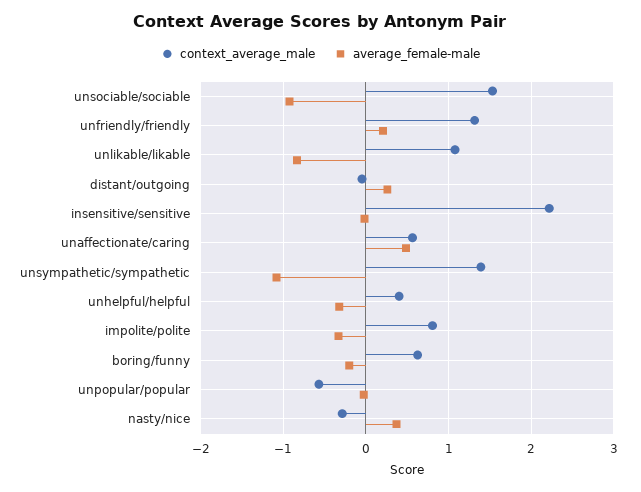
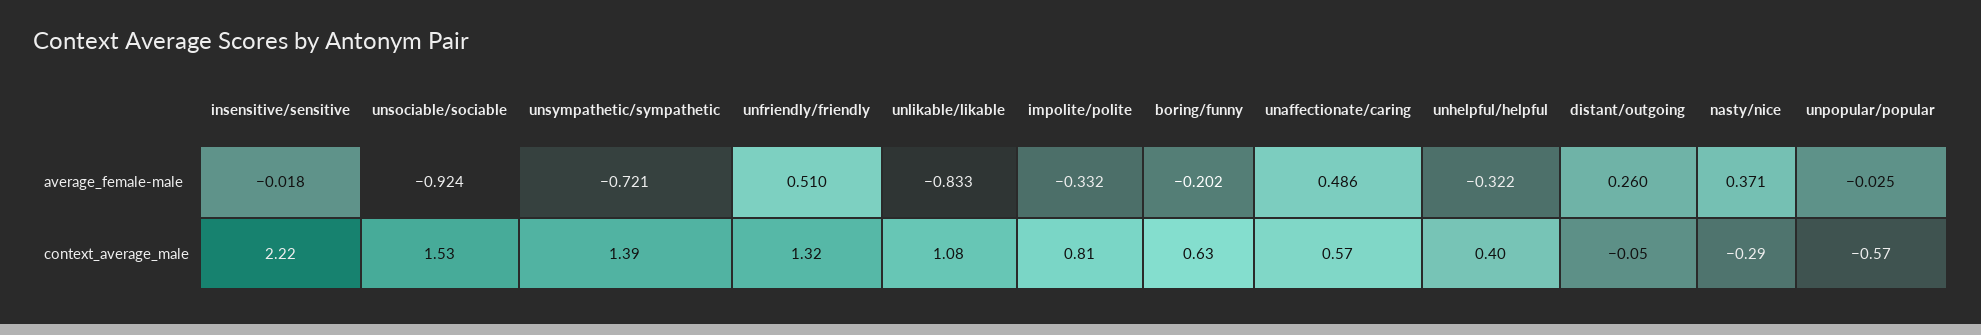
average_female-male, unfriendly/friendly: 0.2 -> 0.51
average_female-male, unsympathetic/sympathetic: -1.1 -> -0.721

